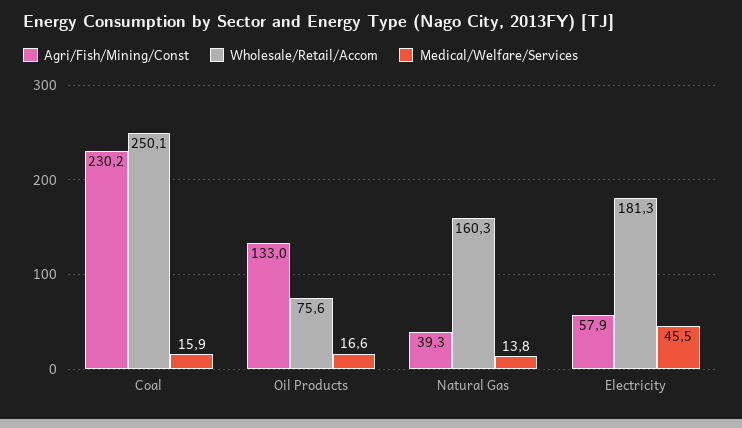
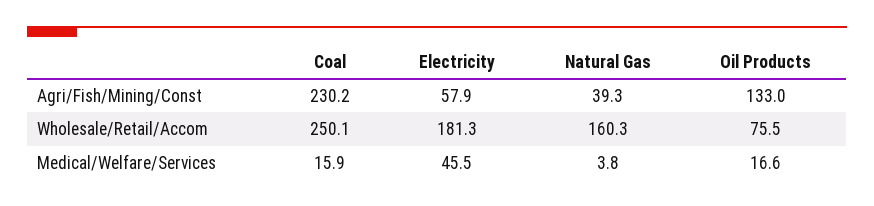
Wholesale/Retail/Accom, Oil Products: 75.6 -> 75.5
Medical/Welfare/Services, Natural Gas: 13.8 -> 3.8

